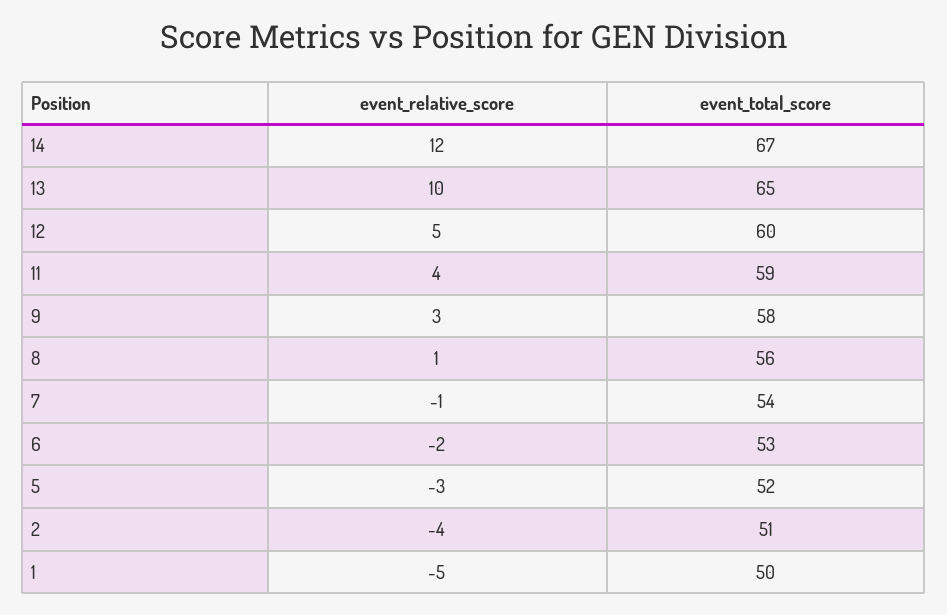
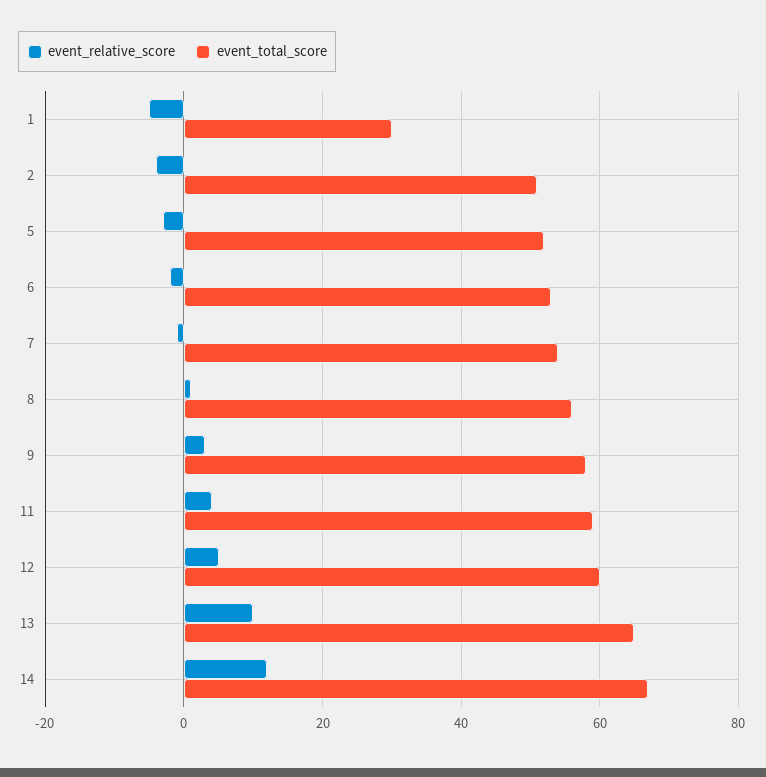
event_total_score, 1: 50 -> 30

